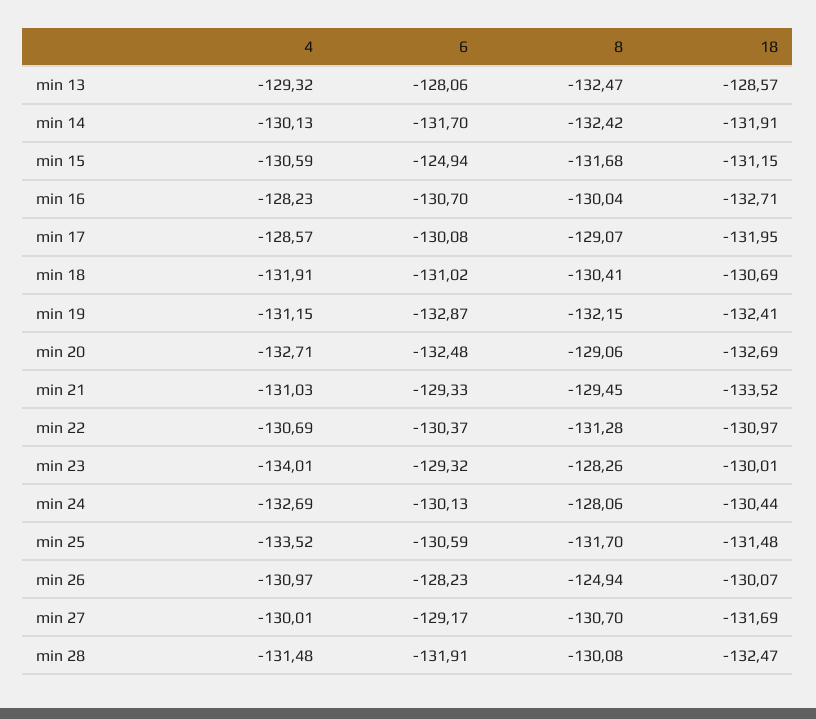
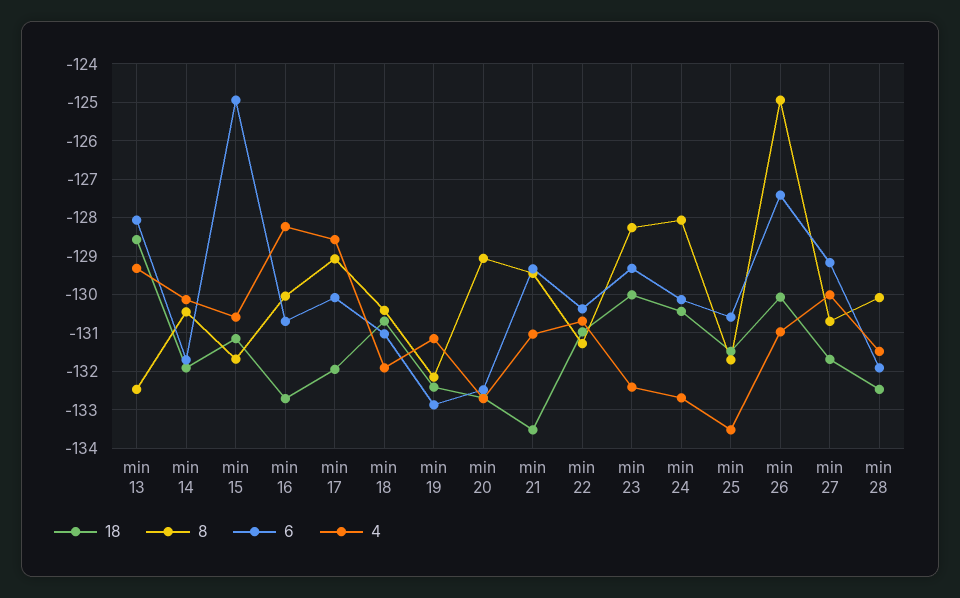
8, min 14: -132.42 -> -130.4
4, min 23: -134.01 -> -132.4
6, min 26: -128.23 -> -127.4

